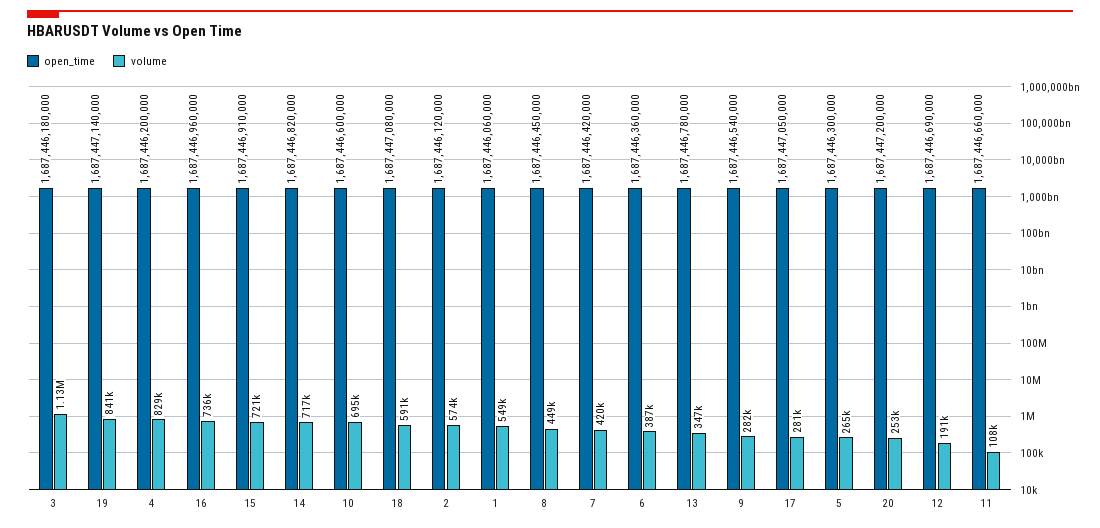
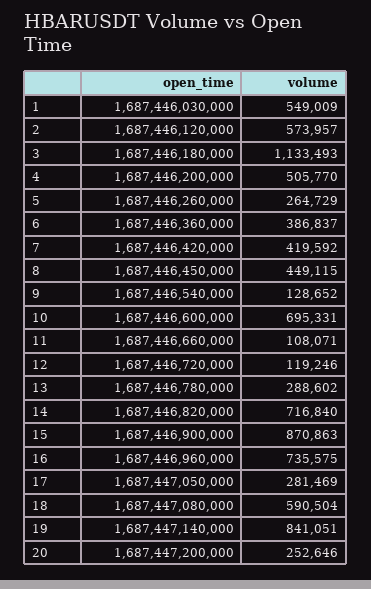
volume, 4: 829000 -> 505770
open_time, 15: 1687446910000 -> 1687446900000
volume, 15: 721000 -> 870863
open_time, 1: 1687446060000 -> 1687446030000
volume, 13: 347000 -> 288602
volume, 9: 282000 -> 128652
open_time, 5: 1687446300000 -> 1687446260000
open_time, 12: 1687446690000 -> 1687446720000
volume, 12: 191000 -> 119246

